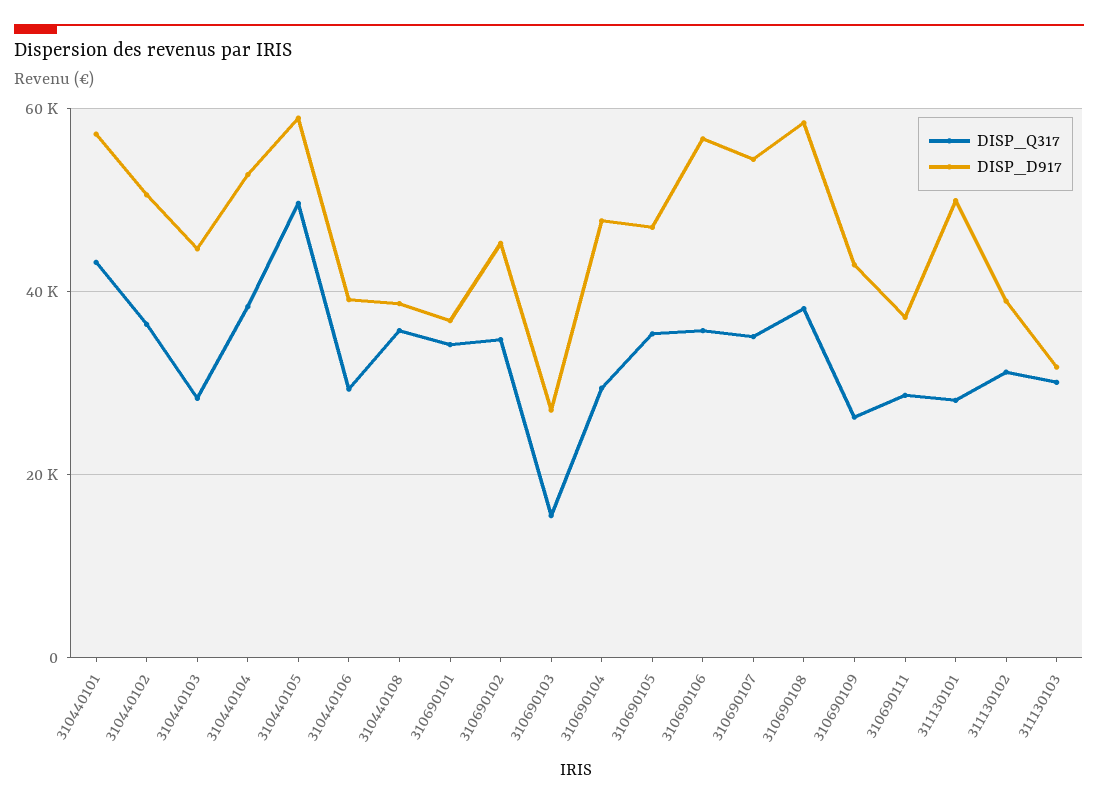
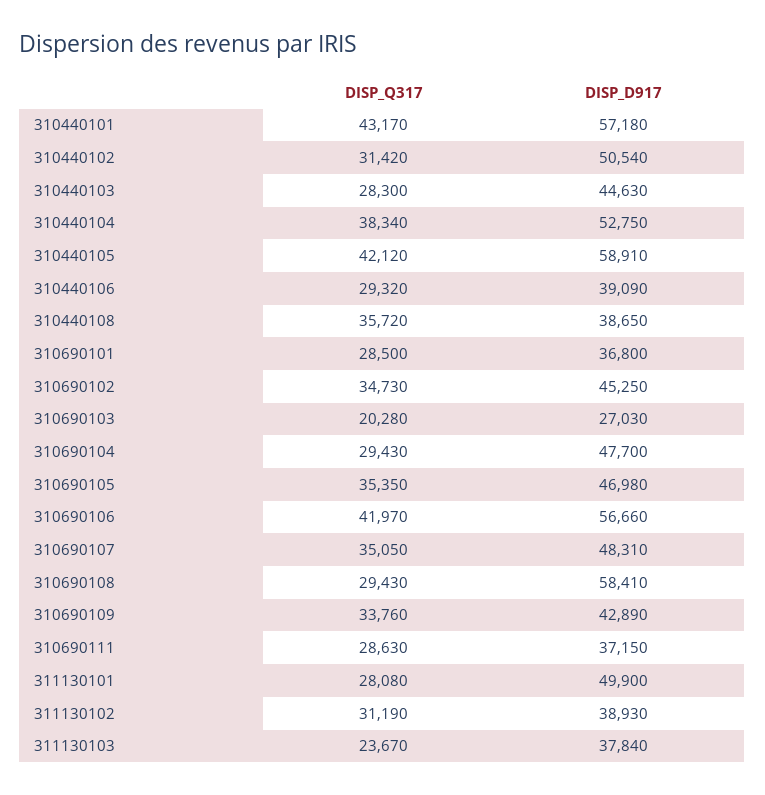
DISP_Q317, 310440102: 36000 -> 31420
DISP_Q317, 310440105: 50000 -> 42120
DISP_Q317, 310690101: 34000 -> 28500
DISP_Q317, 310690103: 16000 -> 20280
DISP_Q317, 310690106: 36000 -> 41970
DISP_D917, 310690107: 54000 -> 48310
DISP_Q317, 310690108: 38000 -> 29430
DISP_Q317, 310690109: 26000 -> 33760
DISP_Q317, 311130103: 30000 -> 23670
DISP_D917, 311130103: 32000 -> 37840

